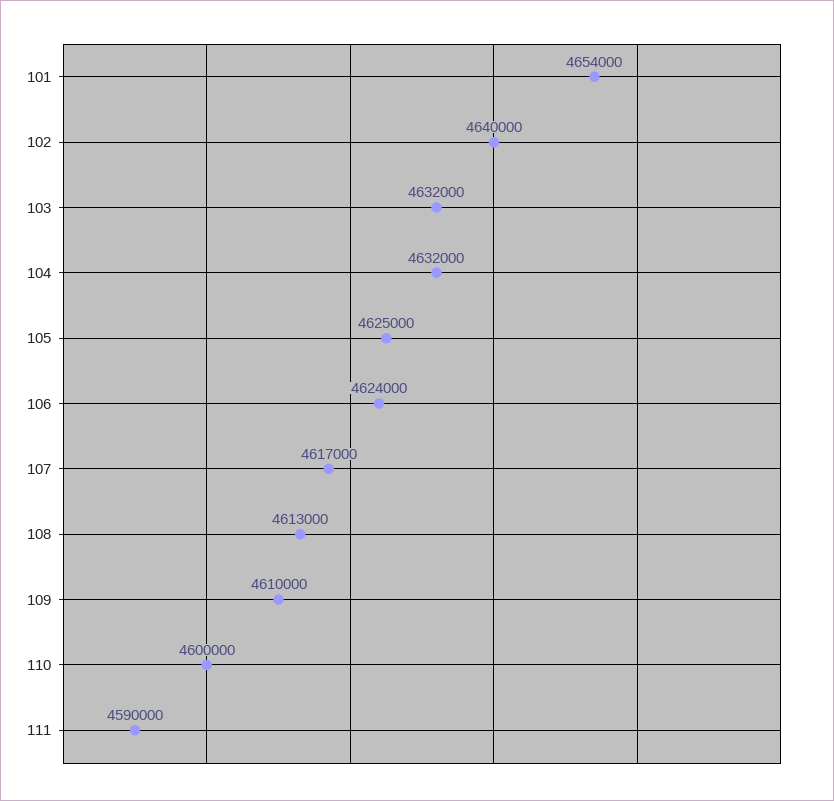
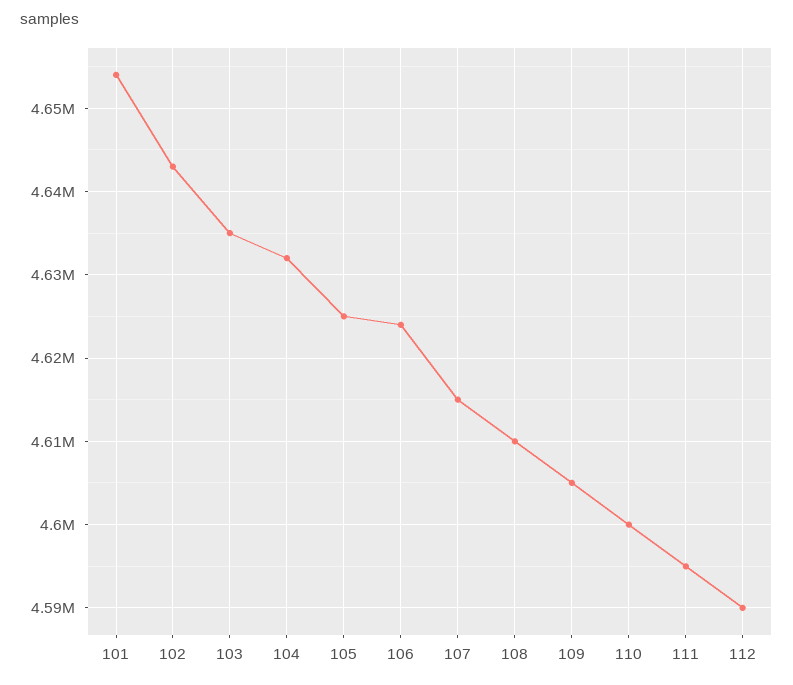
102: 4640000 -> 4643000
103: 4632000 -> 4635000
107: 4617000 -> 4615000
108: 4613000 -> 4610000
109: 4610000 -> 4605000
111: 4590000 -> 4595000
112: none -> 4590000

